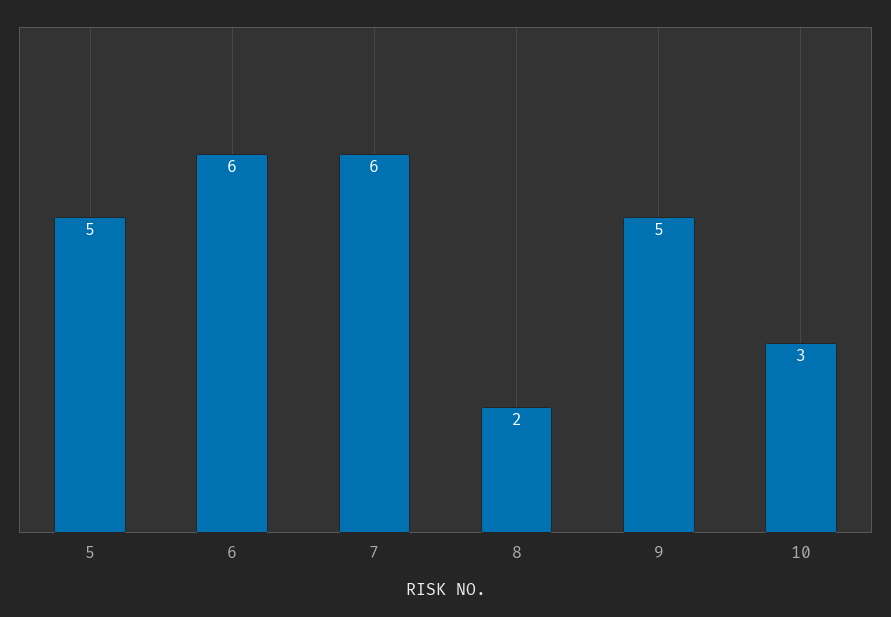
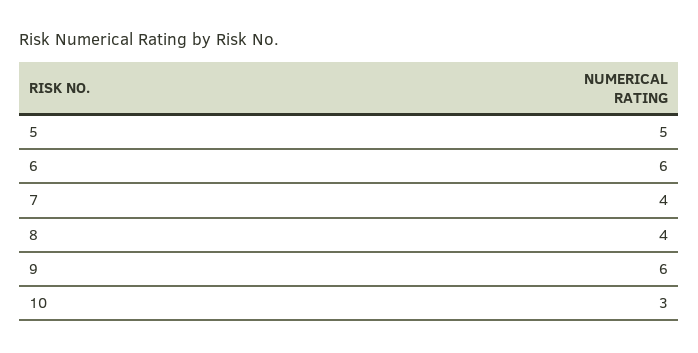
7: 6 -> 4
8: 2 -> 4
9: 5 -> 6

